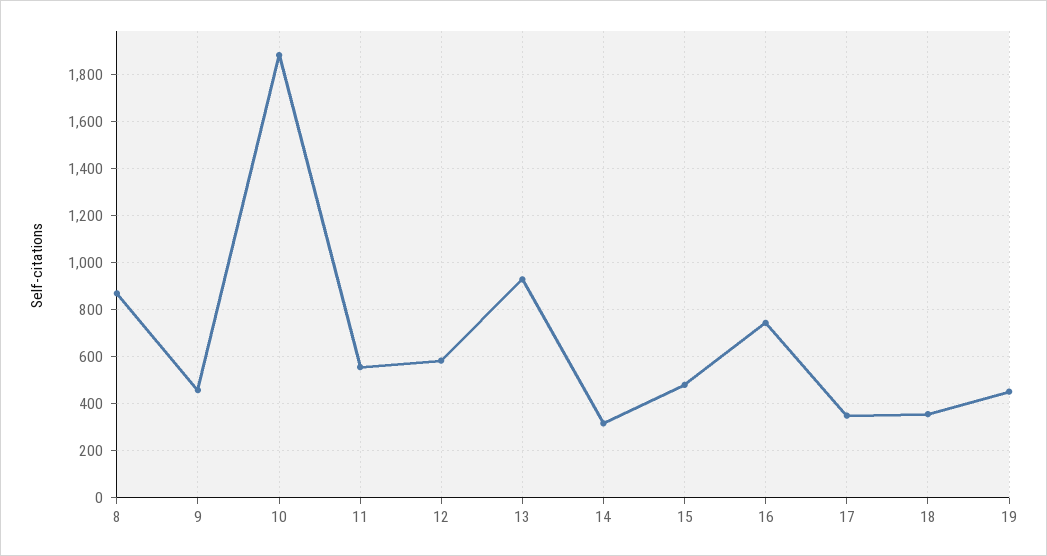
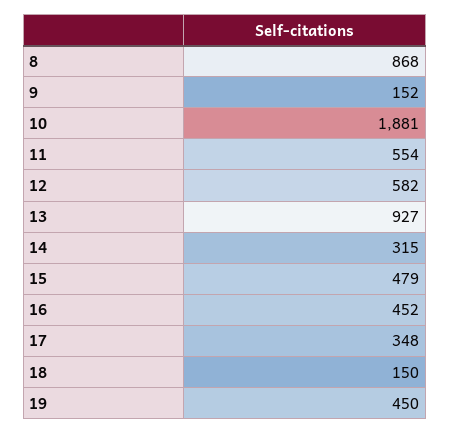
9: 450 -> 152
16: 750 -> 452
18: 350 -> 150

